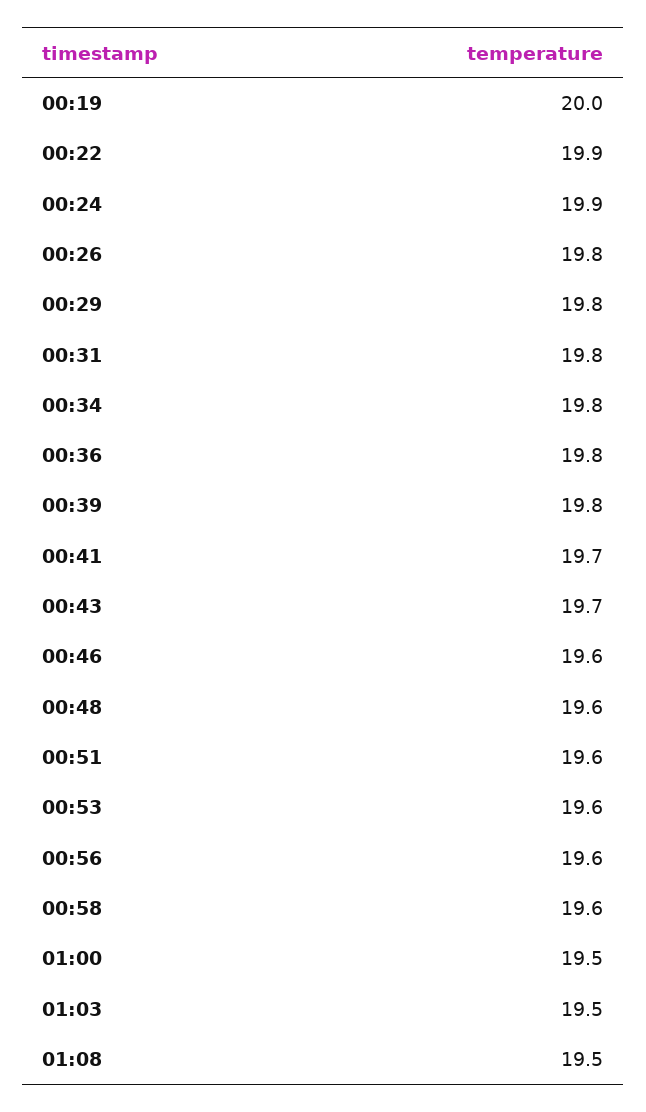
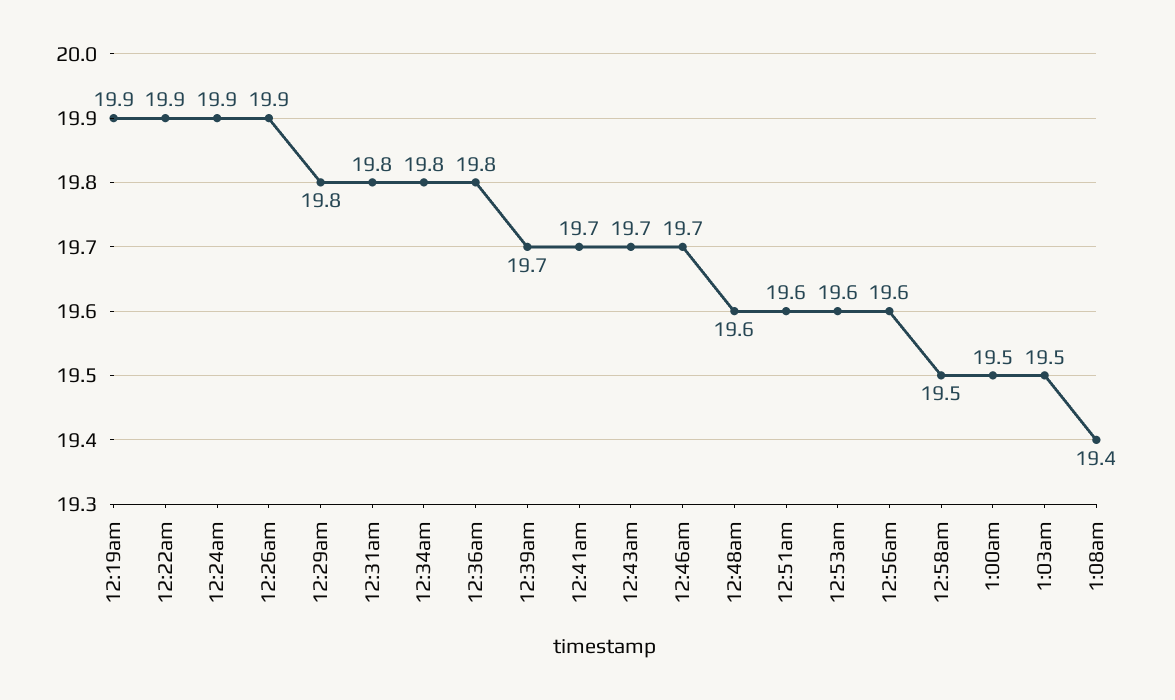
00:19: 20 -> 19.9
00:26: 19.8 -> 19.9
00:39: 19.8 -> 19.7
00:46: 19.6 -> 19.7
00:58: 19.6 -> 19.5
01:08: 19.5 -> 19.4

